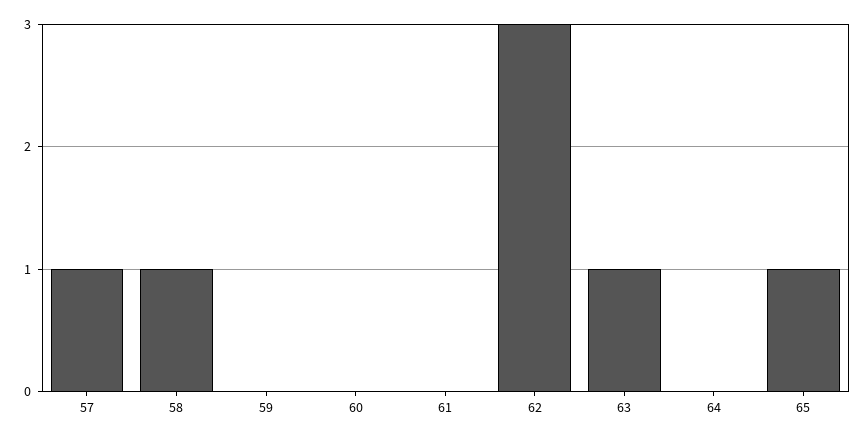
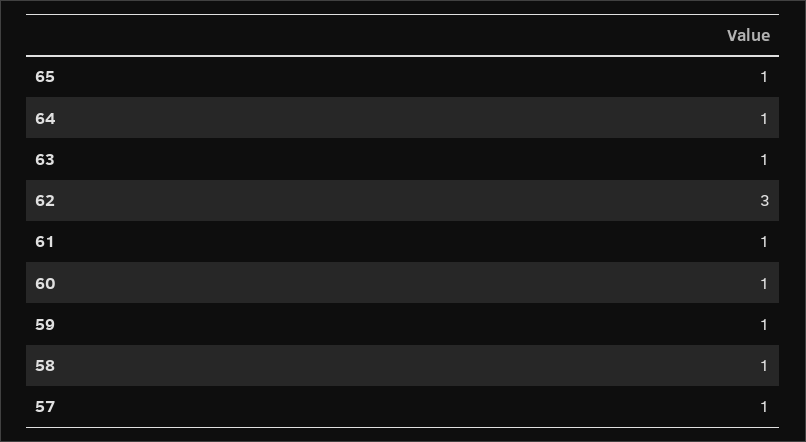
59: 0 -> 1
60: 0 -> 1
61: 0 -> 1
64: 0 -> 1

